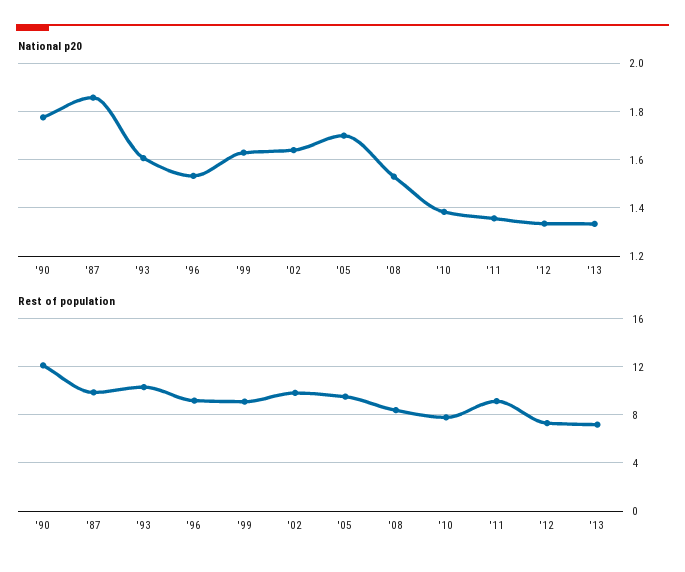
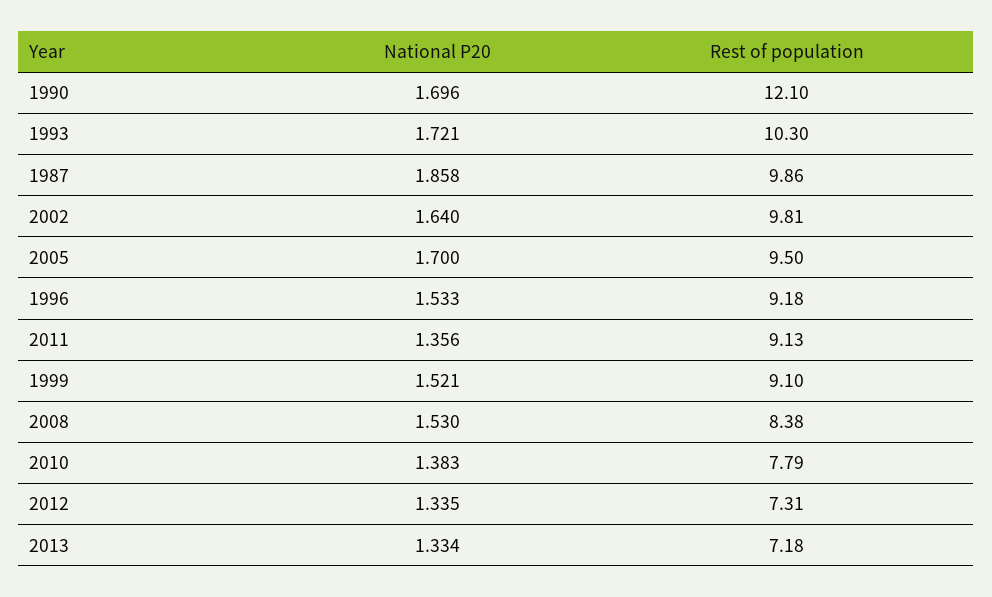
National p20, '90: 1.775 -> 1.696
National p20, '93: 1.6 -> 1.721
National p20, '99: 1.625 -> 1.521

